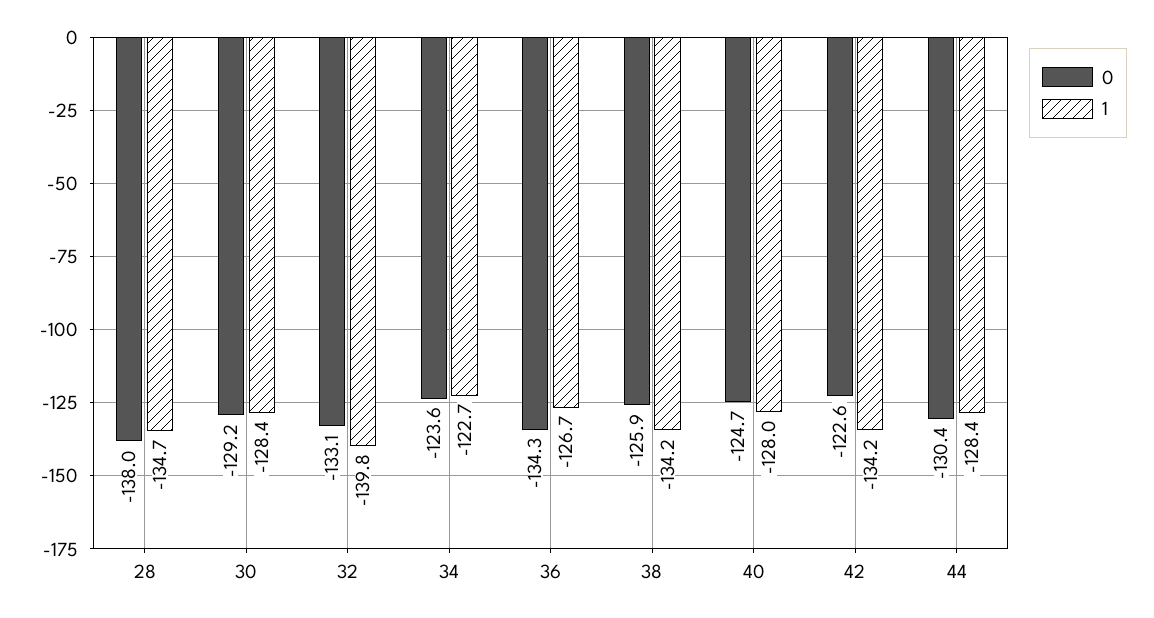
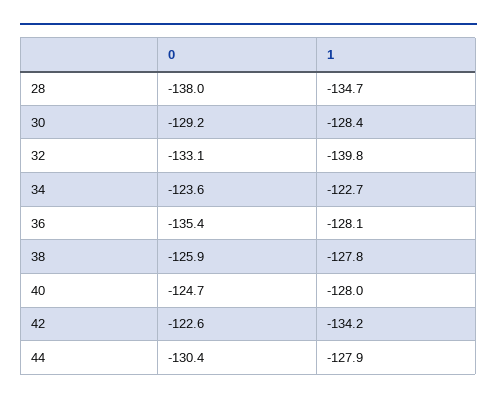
0, 36: -134.3 -> -135.4
1, 36: -126.7 -> -128.1
1, 38: -134.2 -> -127.8
1, 44: -128.4 -> -127.9

